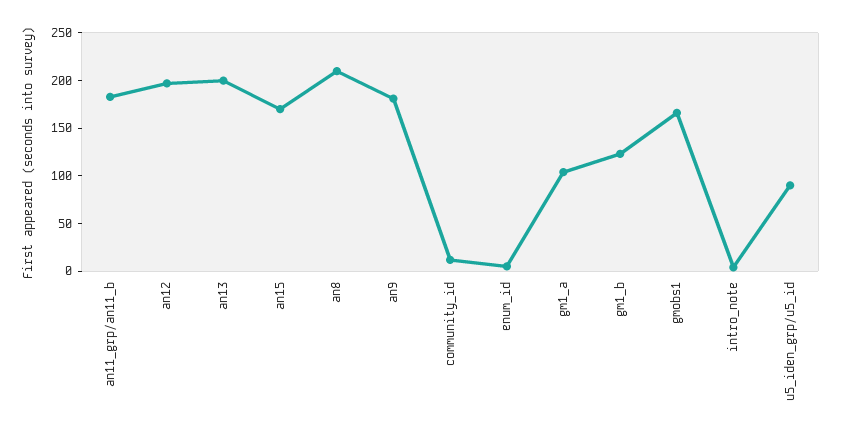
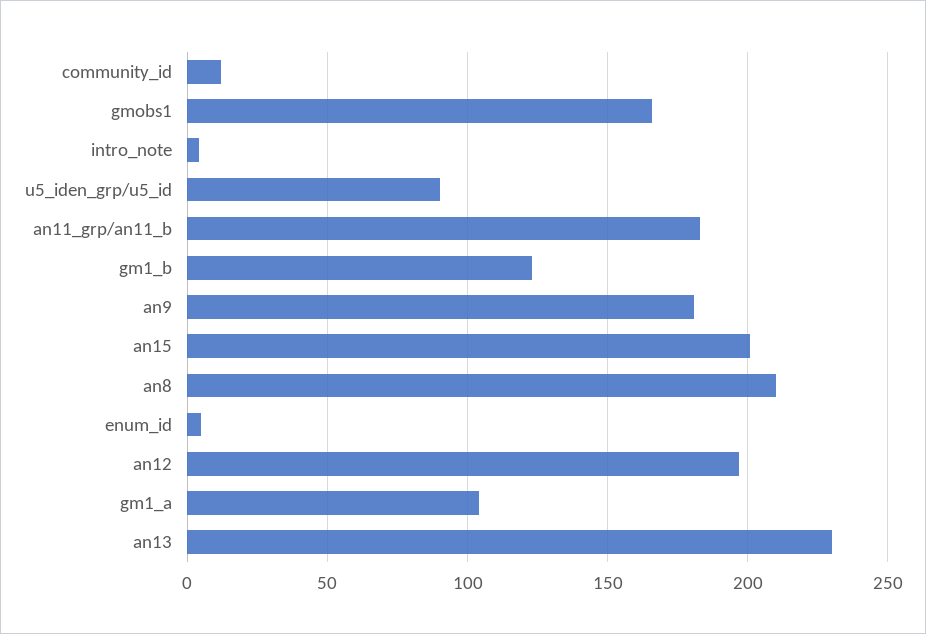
an13: 200 -> 230
an15: 170 -> 200

